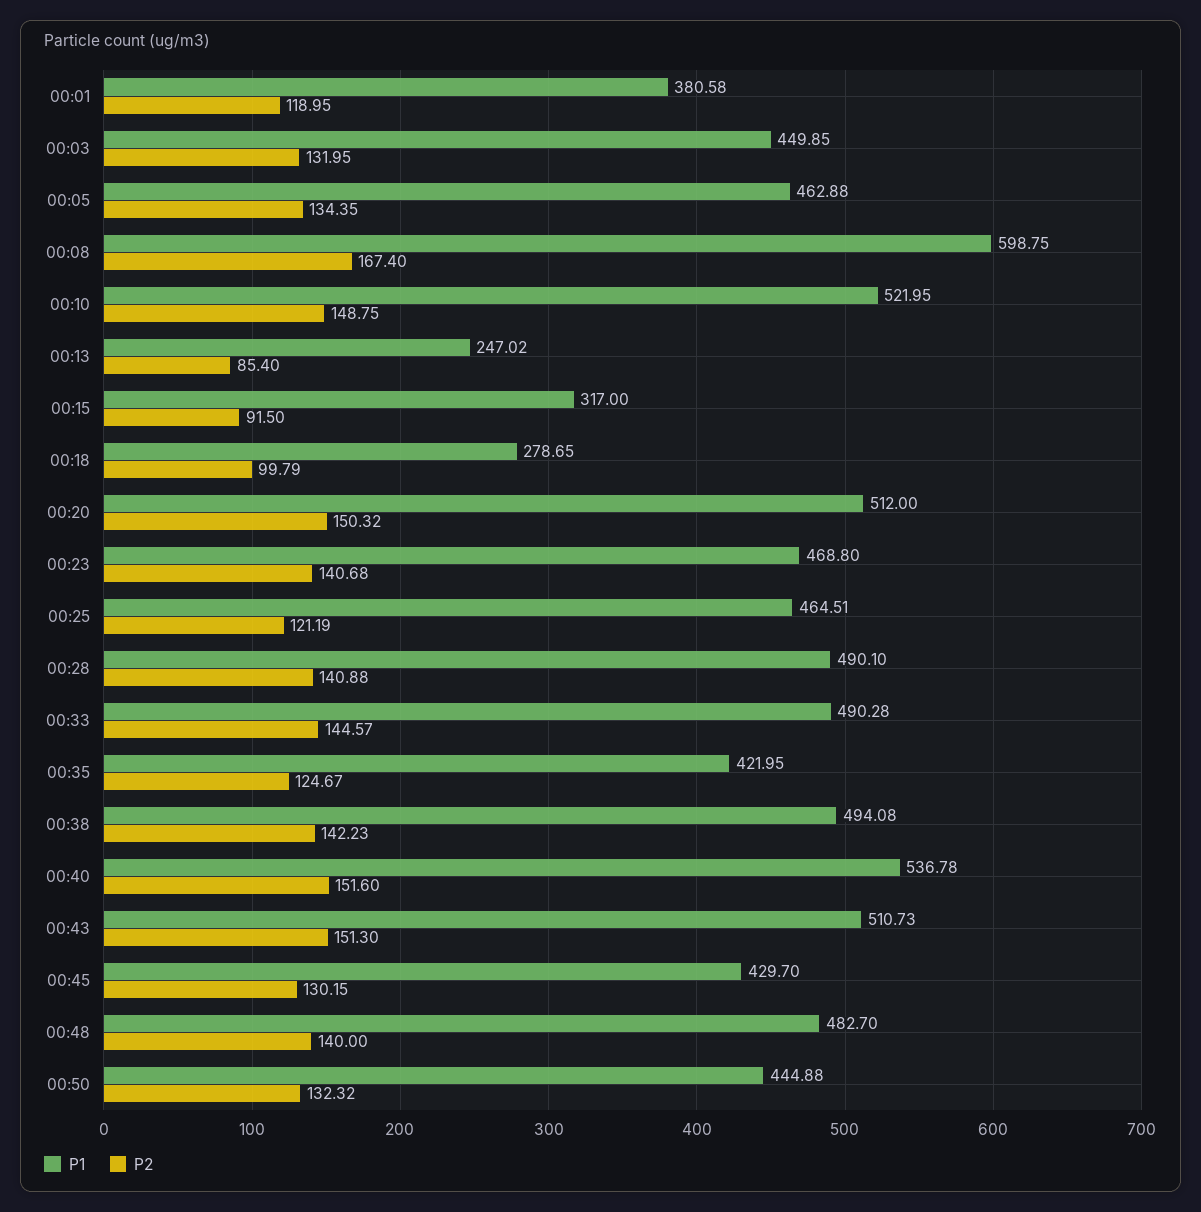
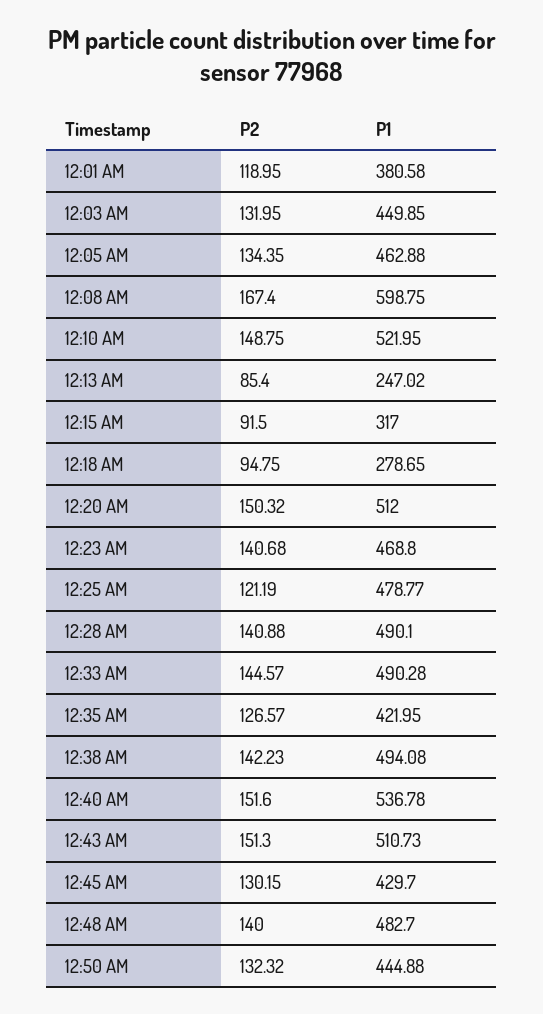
P2, 00:18: 99.79 -> 94.75
P1, 00:25: 464.51 -> 478.77
P2, 00:35: 124.67 -> 126.57

